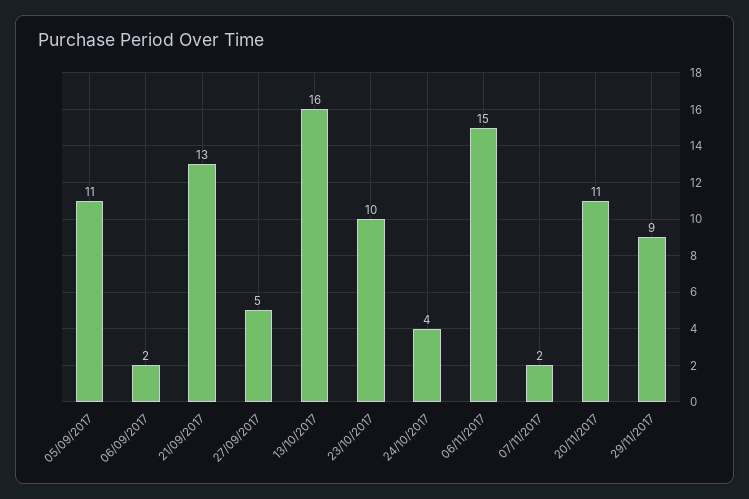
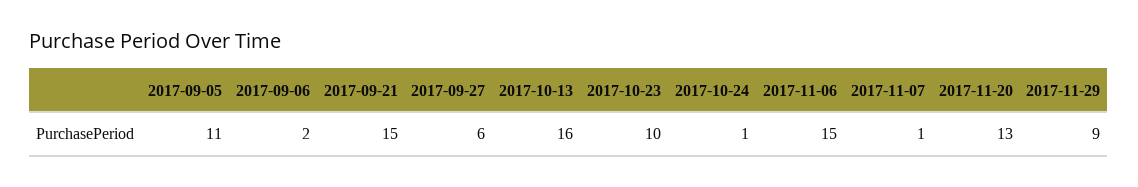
21/09/2017: 13 -> 15
27/09/2017: 5 -> 6
24/10/2017: 4 -> 1
07/11/2017: 2 -> 1
20/11/2017: 11 -> 13

